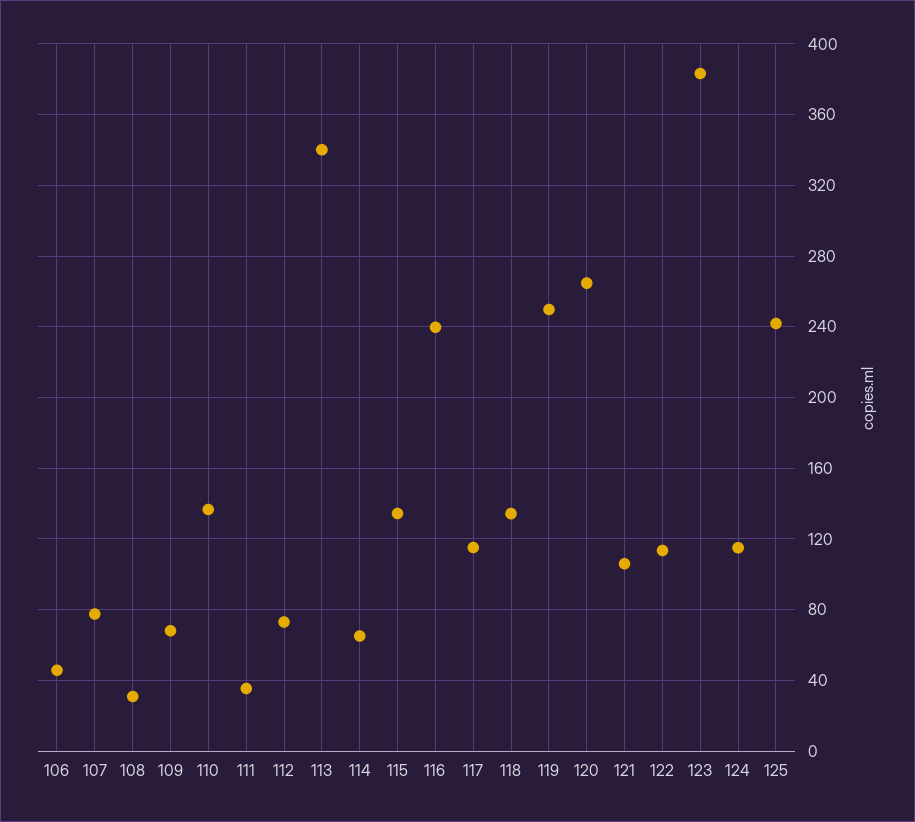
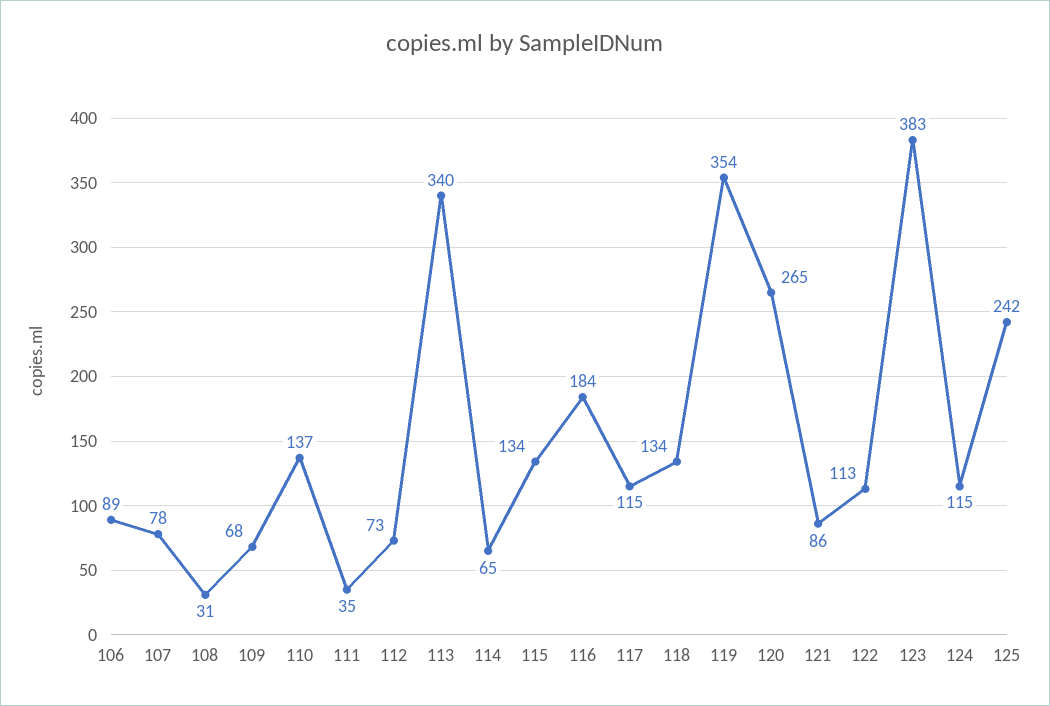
106: 45 -> 89
116: 240 -> 184
119: 250 -> 354
121: 105 -> 86

